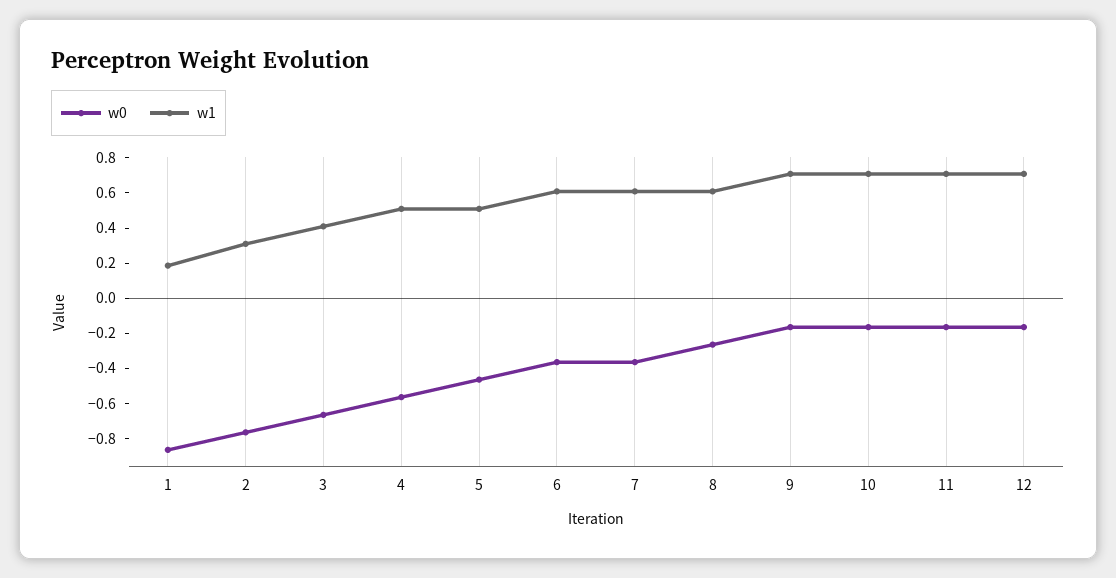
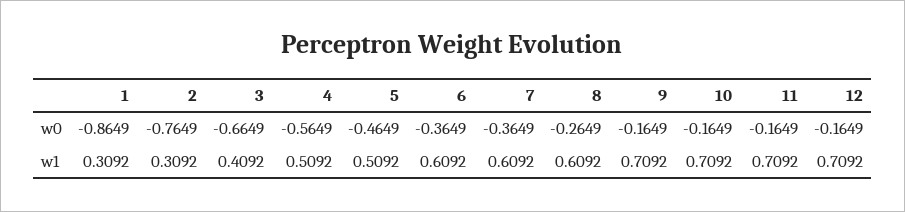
w1, 1: 0.2 -> 0.3092

